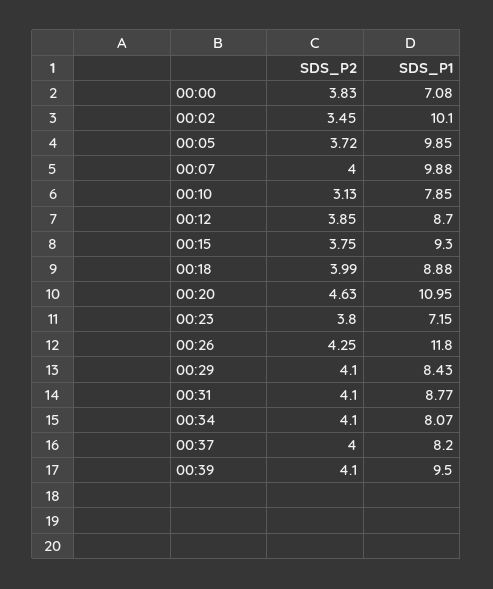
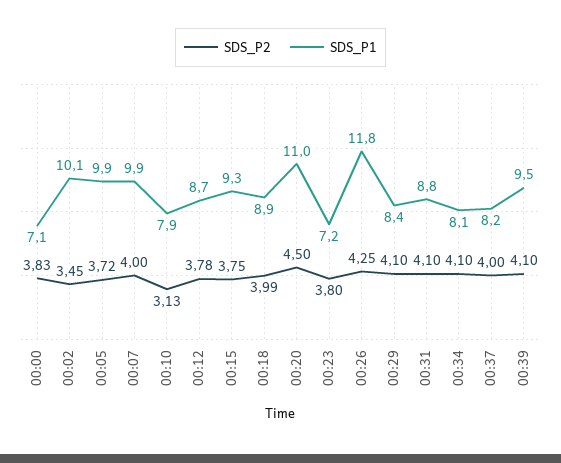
SDS_P2, 00:12: 3.85 -> 3.78
SDS_P2, 00:20: 4.63 -> 4.5

